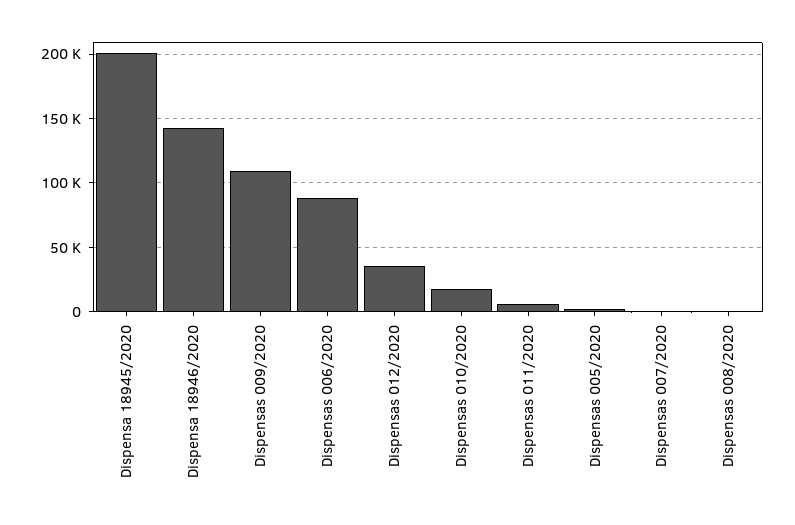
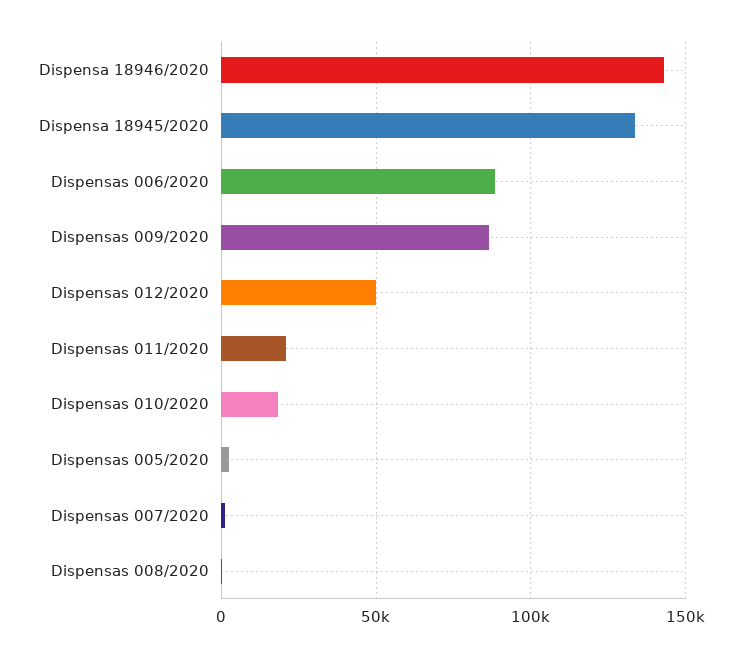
Dispensa 18945/2020: 200000 -> 135000
Dispensas 009/2020: 110000 -> 85000
Dispensas 012/2020: 35000 -> 50000
Dispensas 011/2020: 5000 -> 20000

